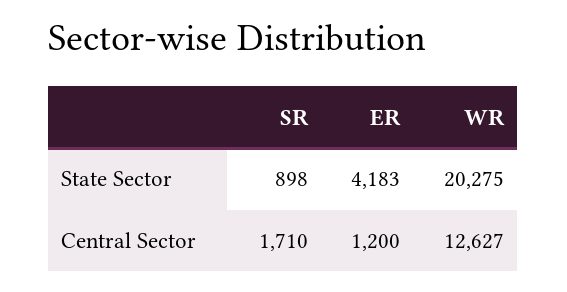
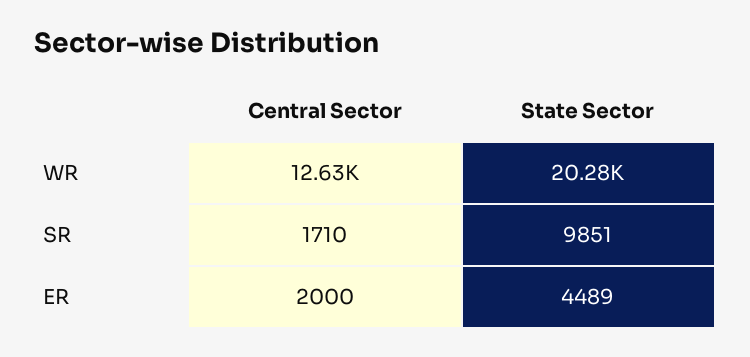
SR, State Sector: 898 -> 9851
ER, State Sector: 4183 -> 4489
ER, Central Sector: 1200 -> 2000

